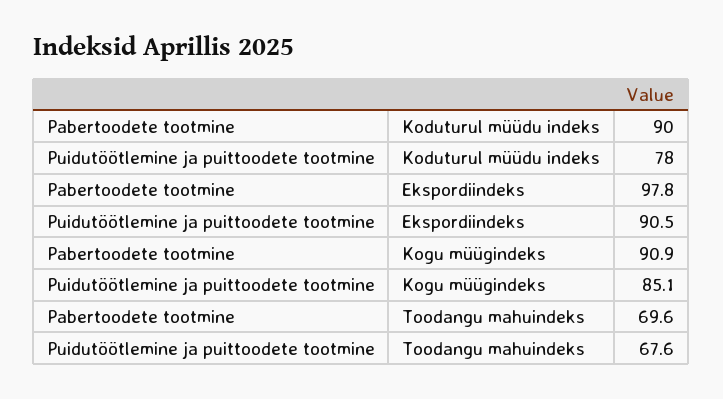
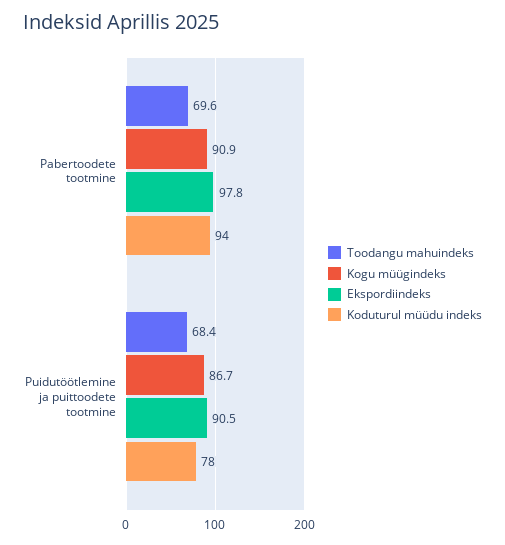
Koduturul müüdu indeks, Pabertoodete tootmine: 90 -> 94
Kogu müügindeks, Puidutöötlemine ja puittoodete tootmine: 85.1 -> 86.7
Toodangu mahuindeks, Puidutöötlemine ja puittoodete tootmine: 67.6 -> 68.4

